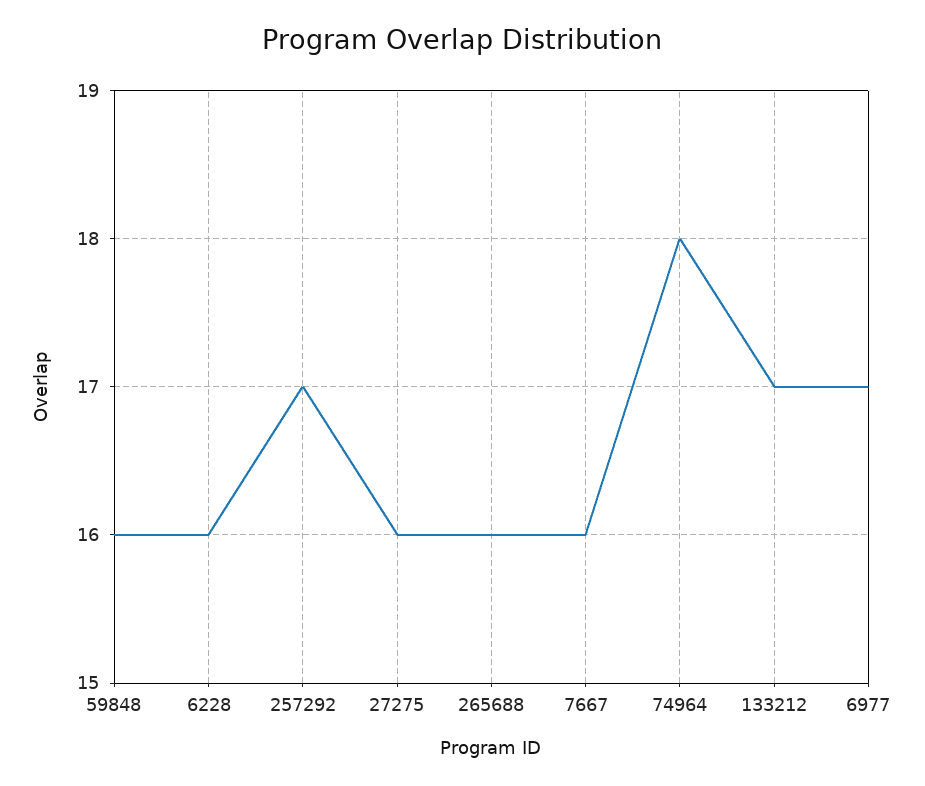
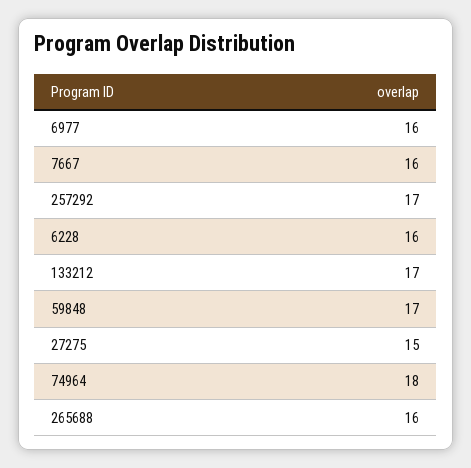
59848: 16 -> 17
27275: 16 -> 15
6977: 17 -> 16

